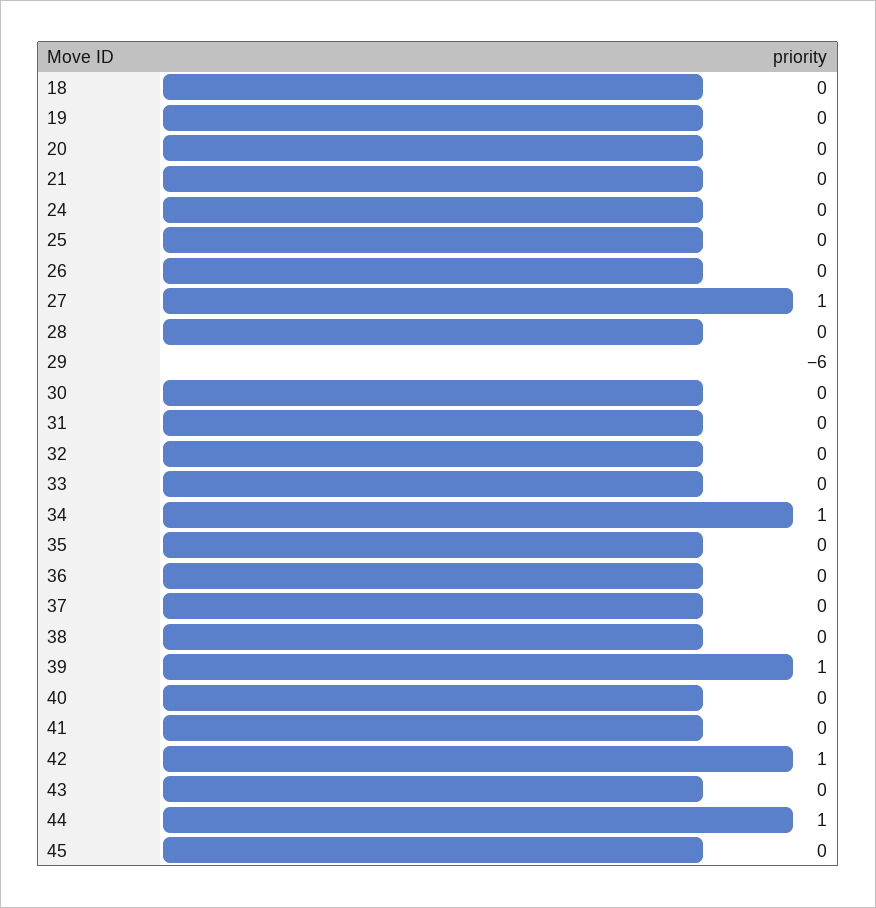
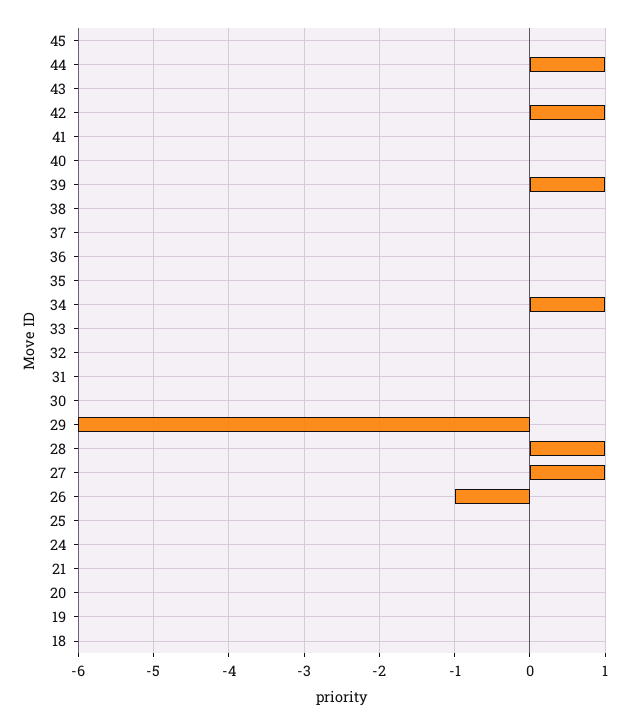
26: 0 -> -1
28: 0 -> 1

